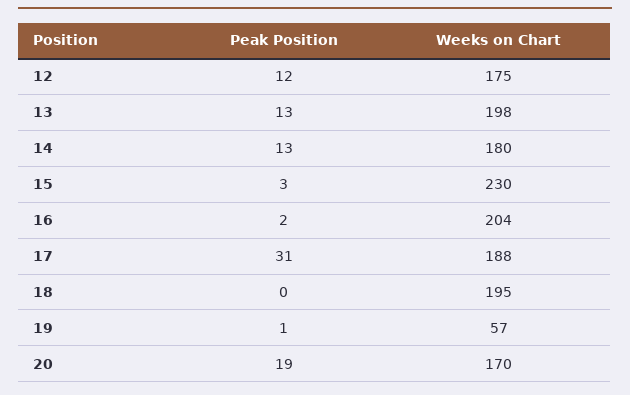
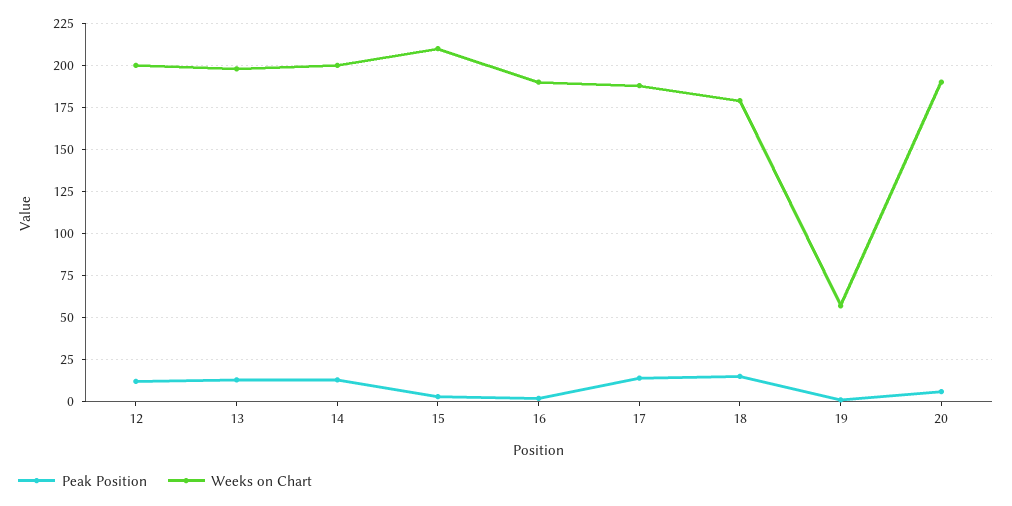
Weeks on Chart, 12: 175 -> 200
Weeks on Chart, 14: 180 -> 200
Weeks on Chart, 15: 230 -> 210
Weeks on Chart, 16: 204 -> 190
Peak Position, 17: 31 -> 15
Peak Position, 18: 0 -> 15
Weeks on Chart, 18: 195 -> 180
Peak Position, 20: 19 -> 5
Weeks on Chart, 20: 170 -> 190

